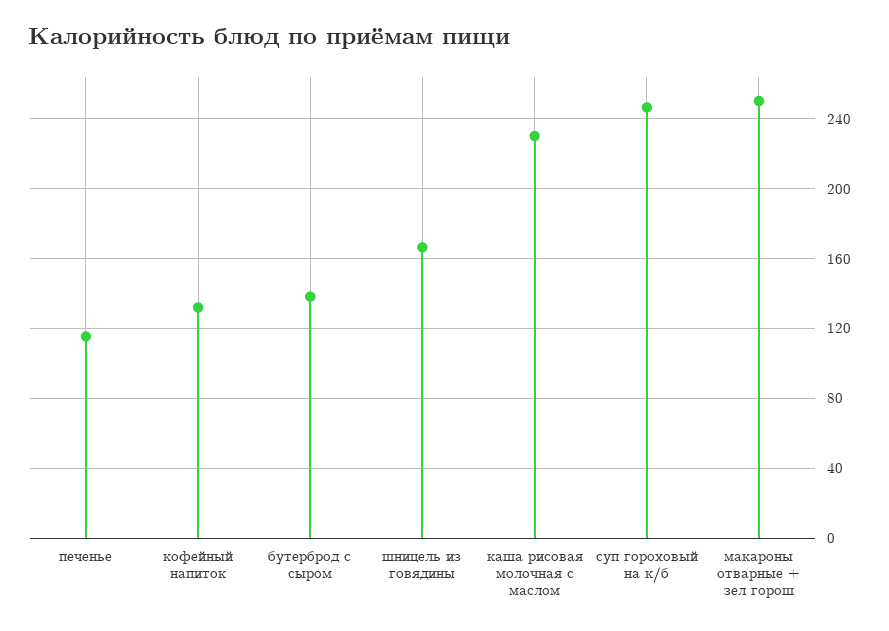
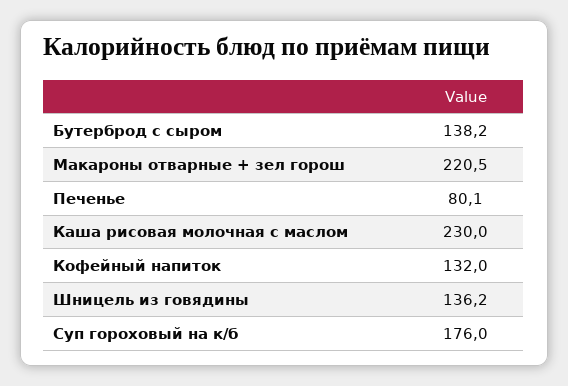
печенье: 115 -> 80.1
шницель из говядины: 165 -> 136.2
суп гороховый на к/б: 245 -> 176
макароны отварные + зел горош: 250 -> 220.5

